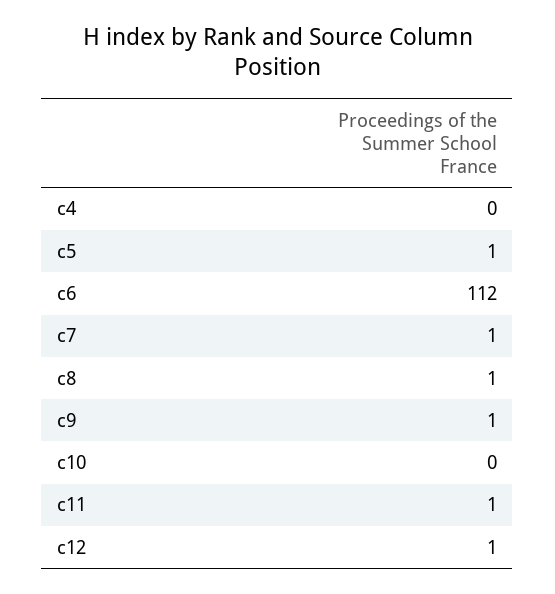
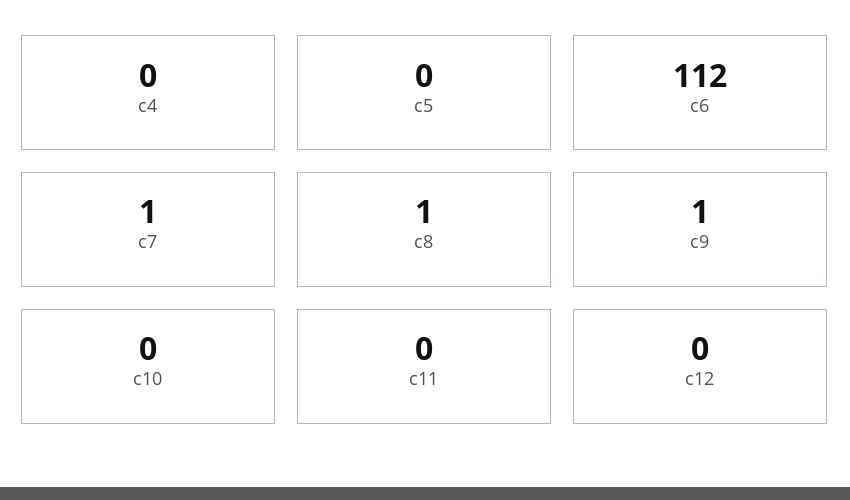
c5: 1 -> 0
c11: 1 -> 0
c12: 1 -> 0

